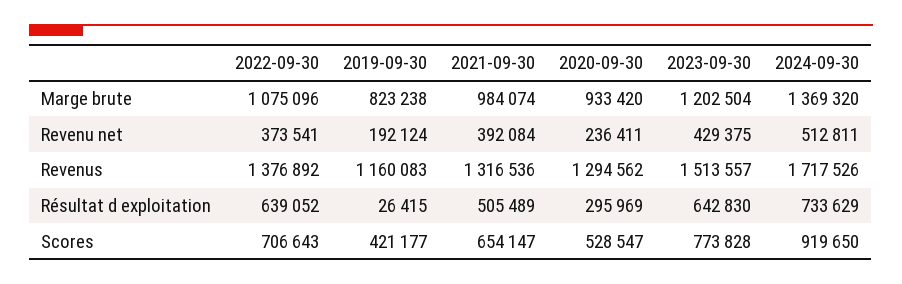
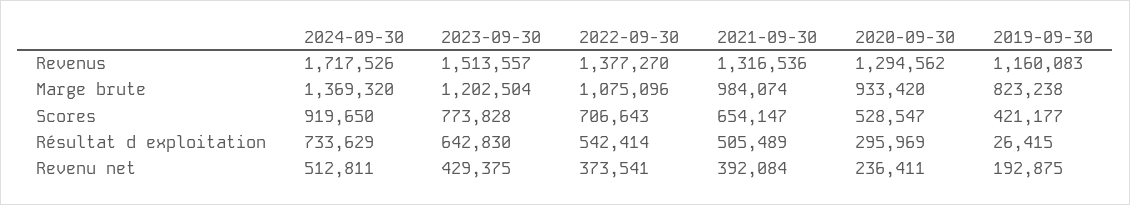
2019-09-30, Revenu net: 192124 -> 192875
2022-09-30, Revenus: 1376892 -> 1377270
2022-09-30, Résultat d exploitation: 639052 -> 542414

